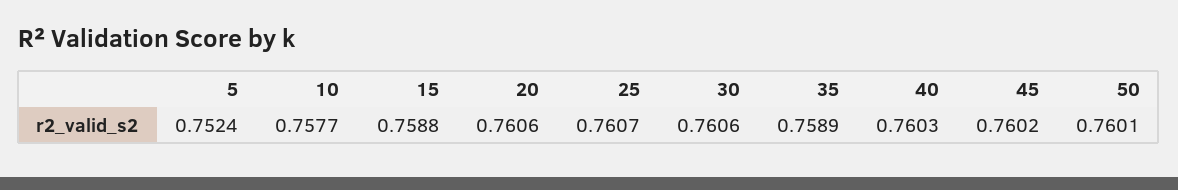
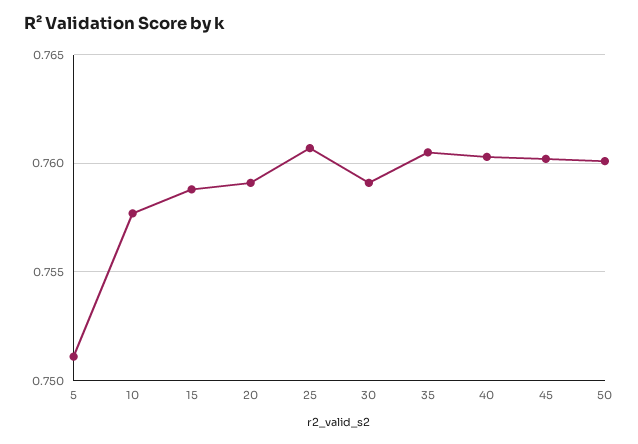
5: 0.7524 -> 0.751
20: 0.7606 -> 0.759
30: 0.7606 -> 0.759
35: 0.7589 -> 0.7605

